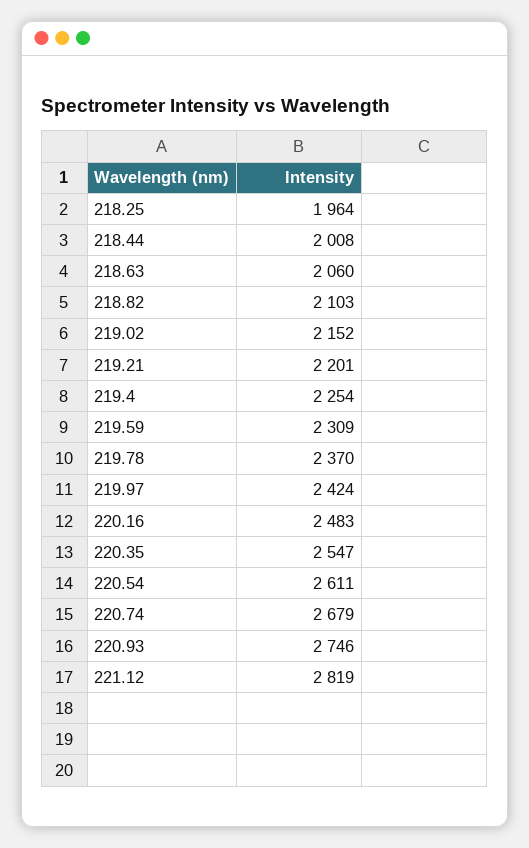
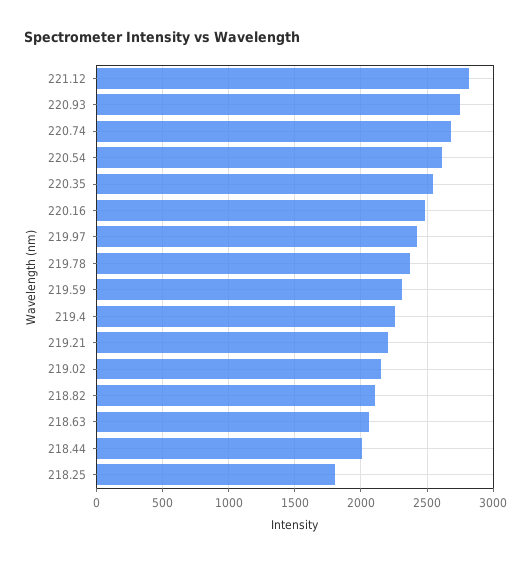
218.25: 1964 -> 1800

